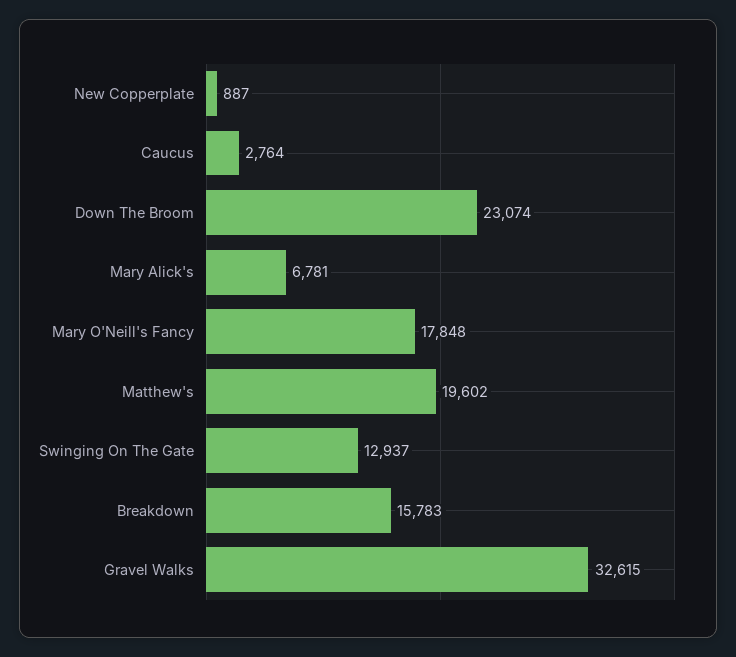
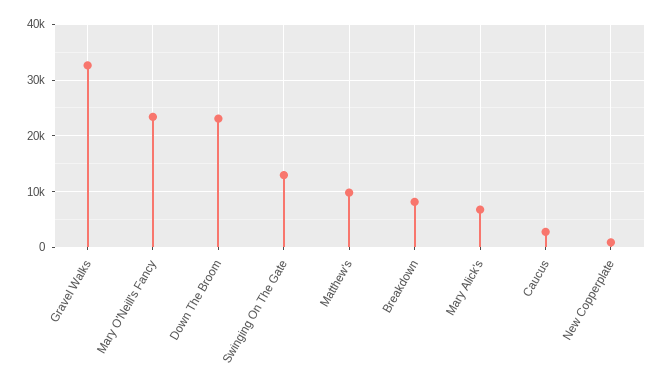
Mary O'Neill's Fancy: 17848 -> 24000
Matthew's: 19602 -> 10000
Breakdown: 15783 -> 8000

